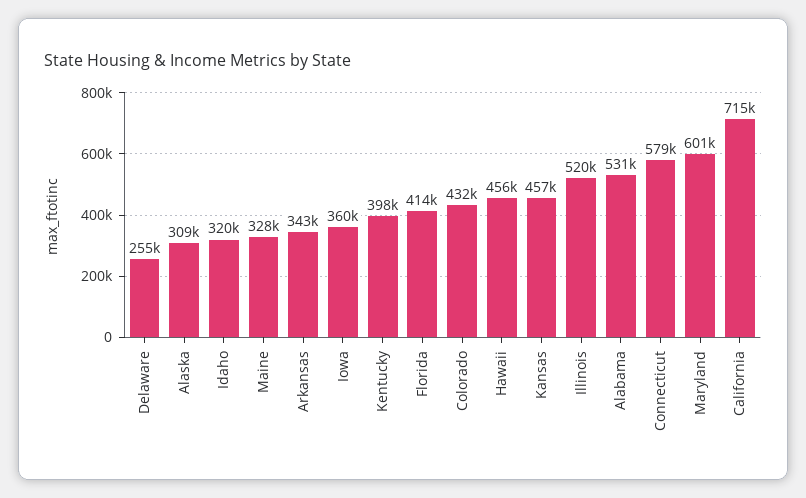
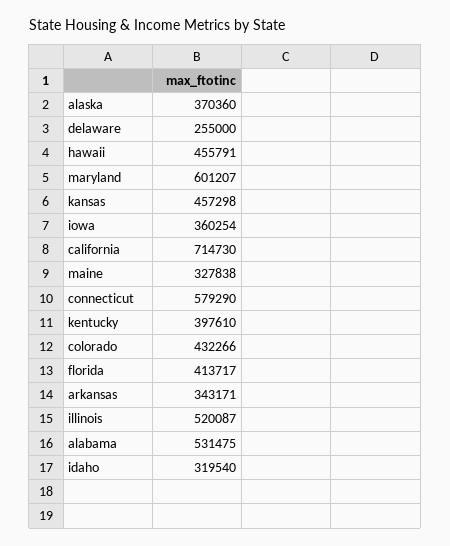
Alaska: 309000 -> 370360

